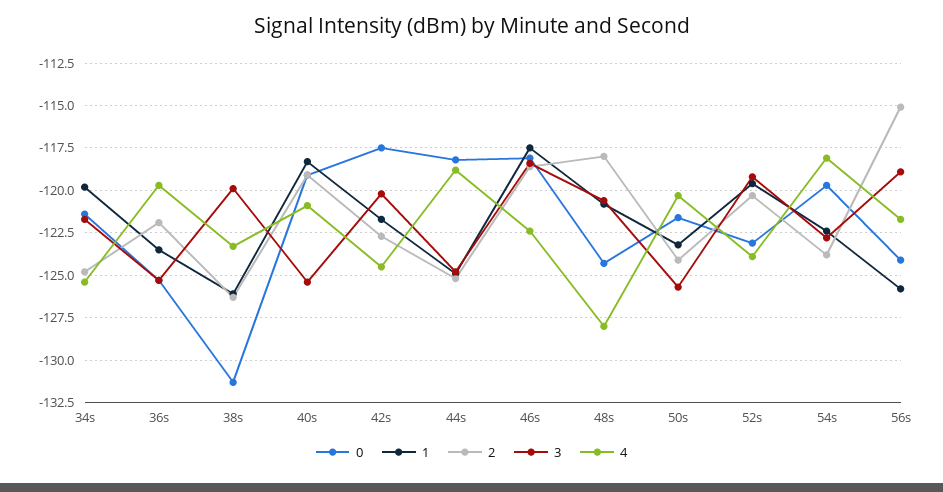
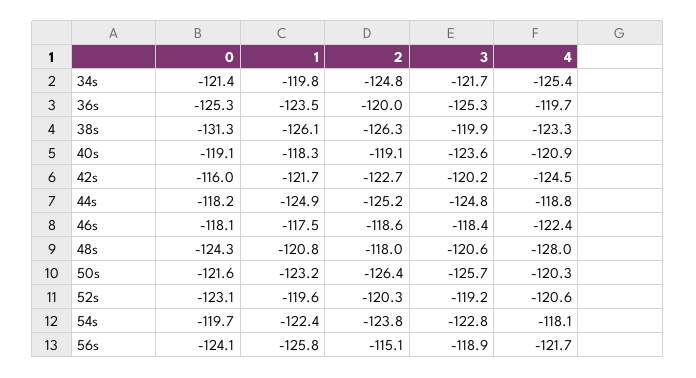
2, 36s: -122 -> -120
3, 40s: -125.5 -> -123.6
0, 42s: -117.5 -> -116
2, 50s: -124 -> -126.4
4, 52s: -124 -> -120.6

